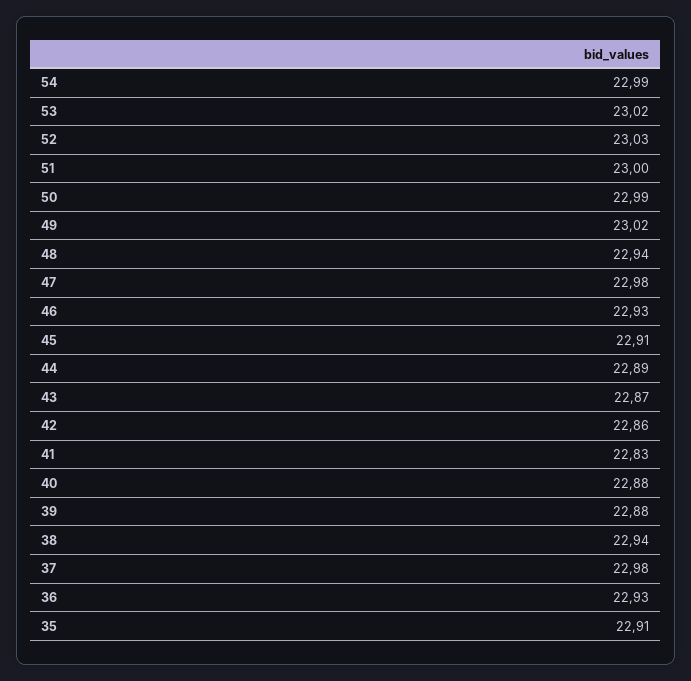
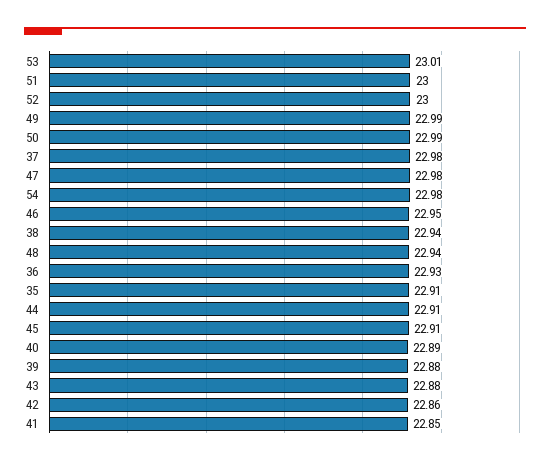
54: 22.99 -> 22.98
53: 23.02 -> 23.01
52: 23.03 -> 23
49: 23.02 -> 22.99
46: 22.93 -> 22.95
44: 22.89 -> 22.91
43: 22.87 -> 22.88
41: 22.83 -> 22.85
40: 22.88 -> 22.89

